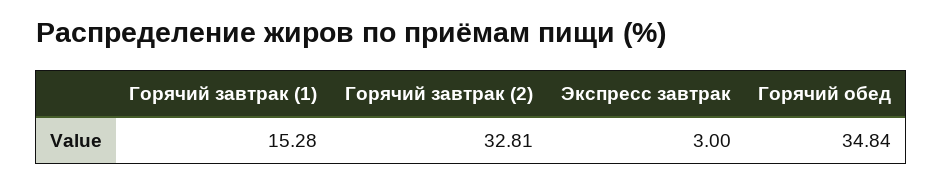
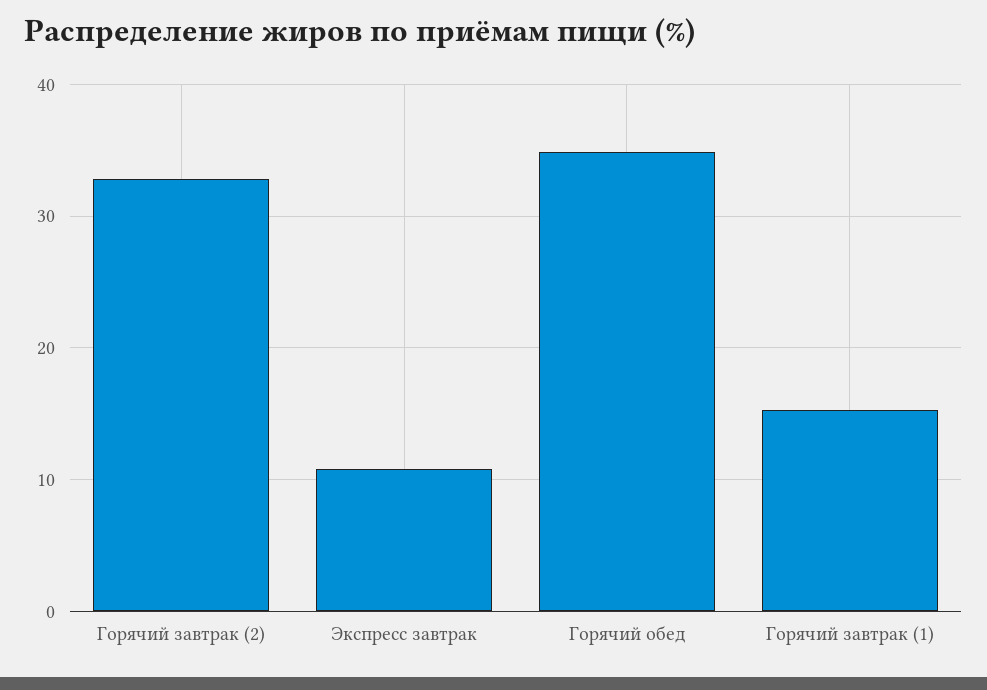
Экспресс завтрак: 3 -> 11

